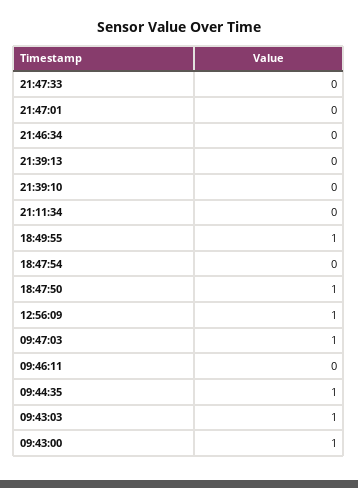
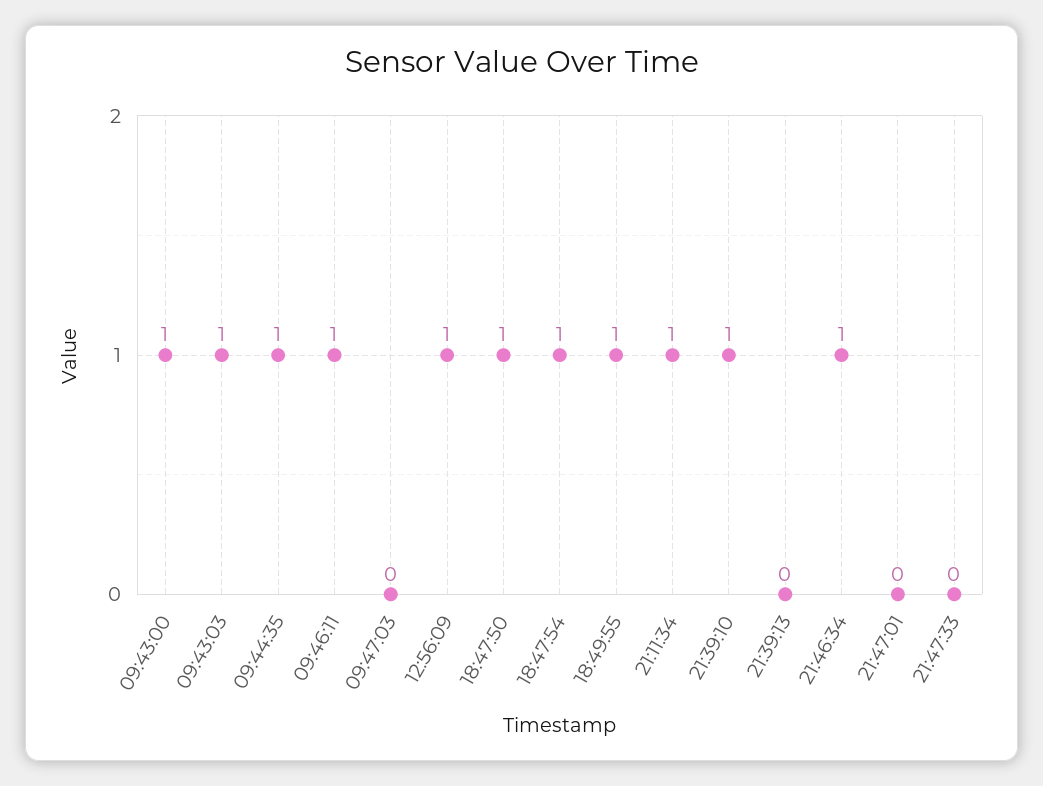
21:46:34: 0 -> 1
21:39:10: 0 -> 1
21:11:34: 0 -> 1
18:47:54: 0 -> 1
09:47:03: 1 -> 0
09:46:11: 0 -> 1

